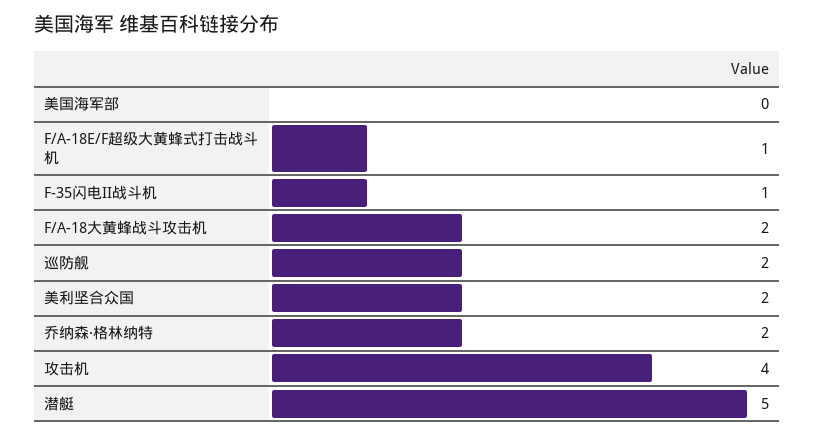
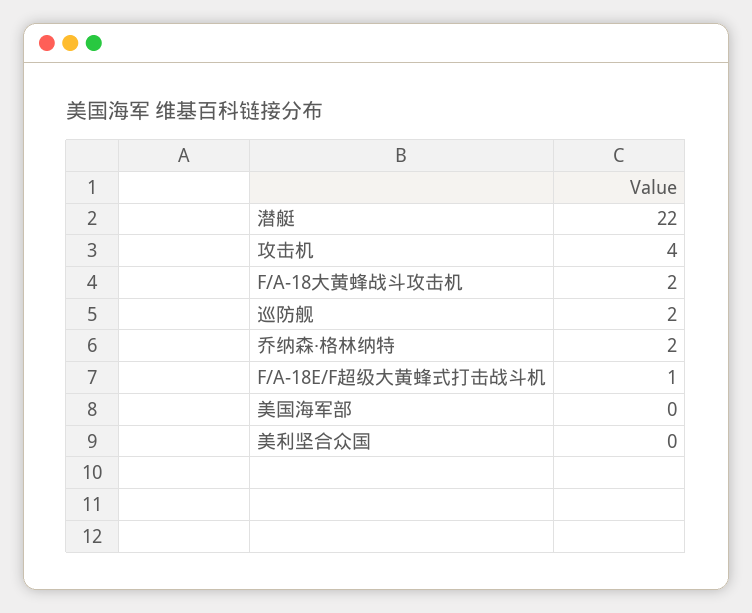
F-35闪电II战斗机: 1 -> none
美利坚合众国: 2 -> 0
潜艇: 5 -> 22

